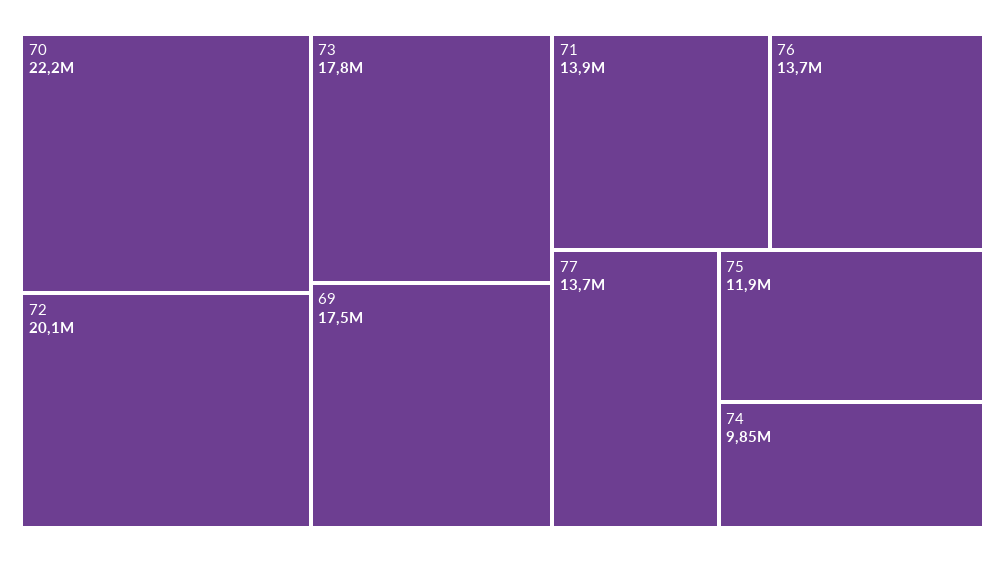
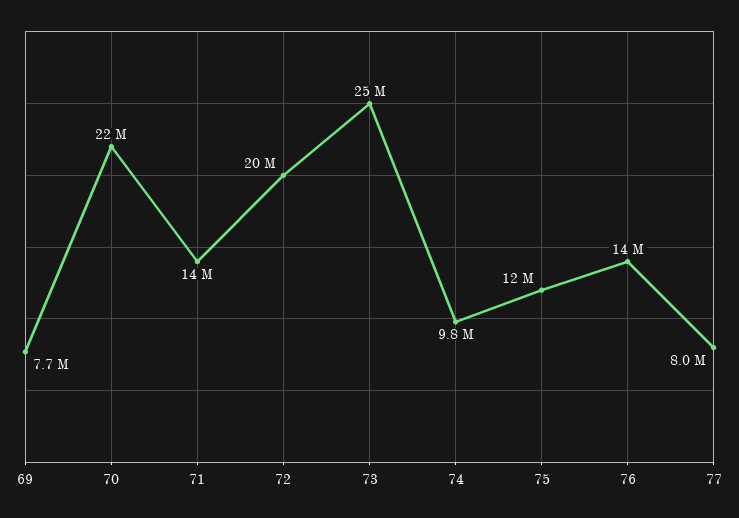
73: 17800000 -> 25000000
69: 17500000 -> 7700000
77: 13700000 -> 8000000

